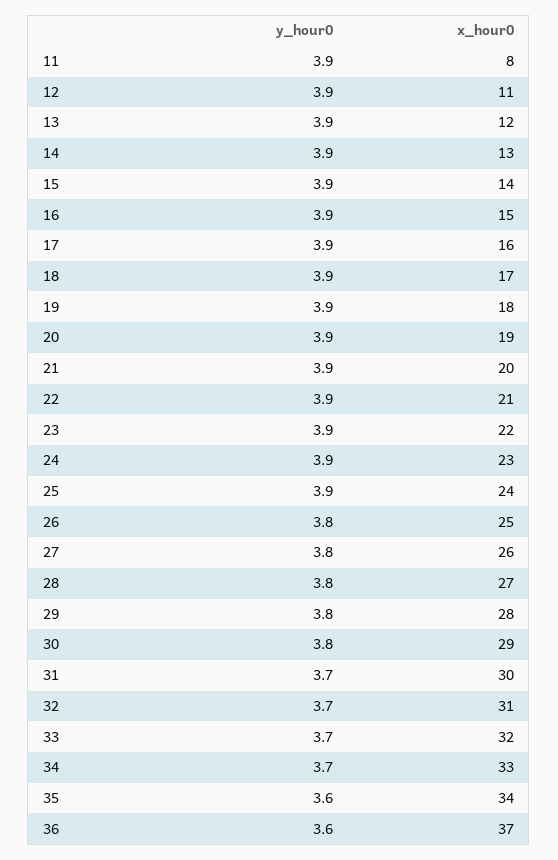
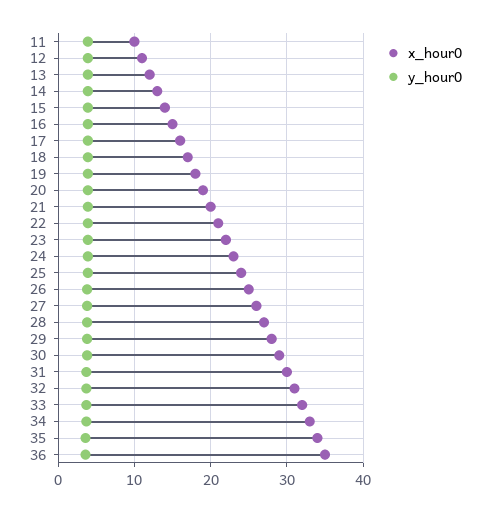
x_hour0, 11: 8 -> 10
x_hour0, 36: 37 -> 35

